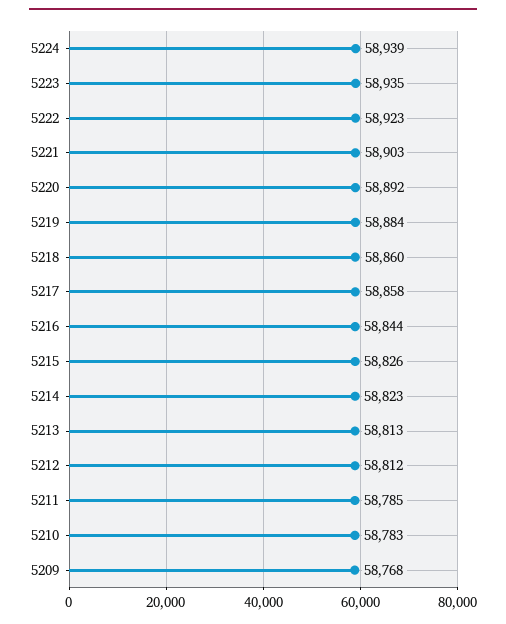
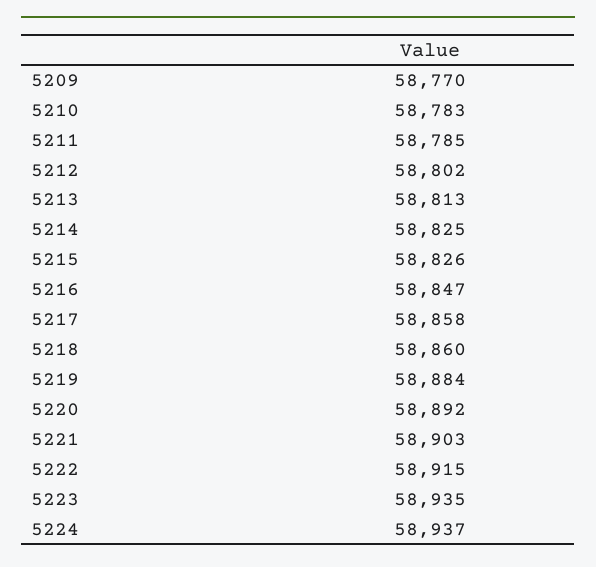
5224: 58939 -> 58937
5222: 58923 -> 58915
5216: 58844 -> 58847
5214: 58823 -> 58825
5212: 58812 -> 58802
5209: 58768 -> 58770

